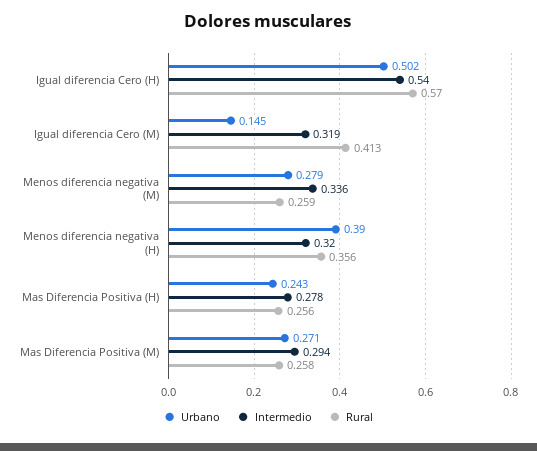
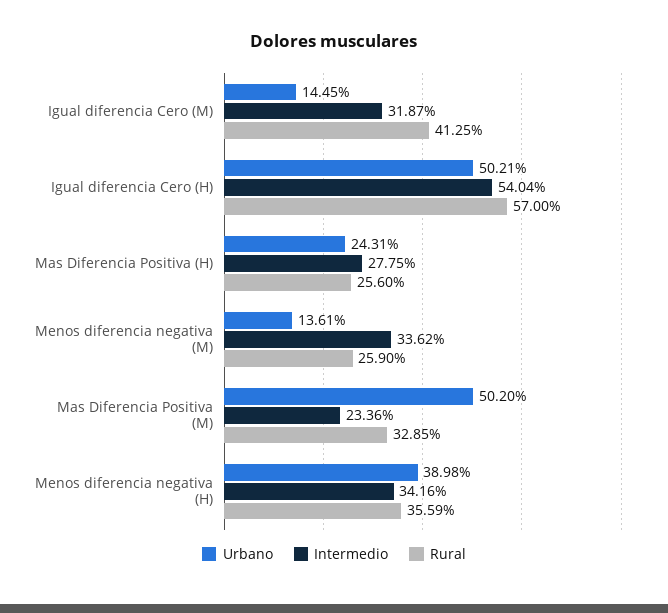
Urbano, Menos diferencia negativa (M): 0.279 -> 0.1361
Intermedio, Menos diferencia negativa (H): 0.32 -> 0.3416
Urbano, Mas Diferencia Positiva (M): 0.271 -> 0.502
Intermedio, Mas Diferencia Positiva (M): 0.294 -> 0.2336
Rural, Mas Diferencia Positiva (M): 0.258 -> 0.3285

